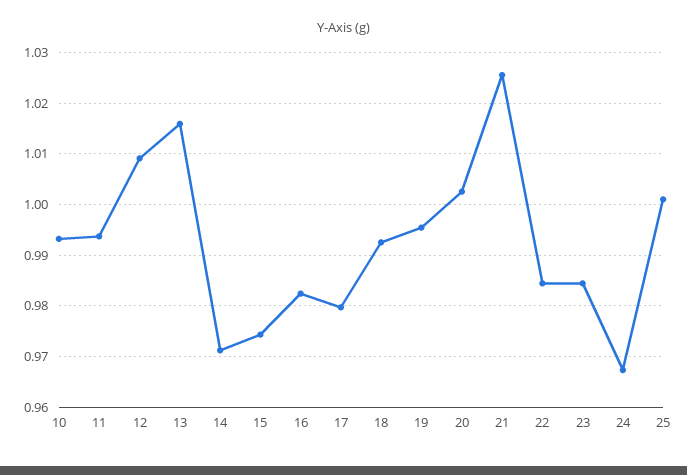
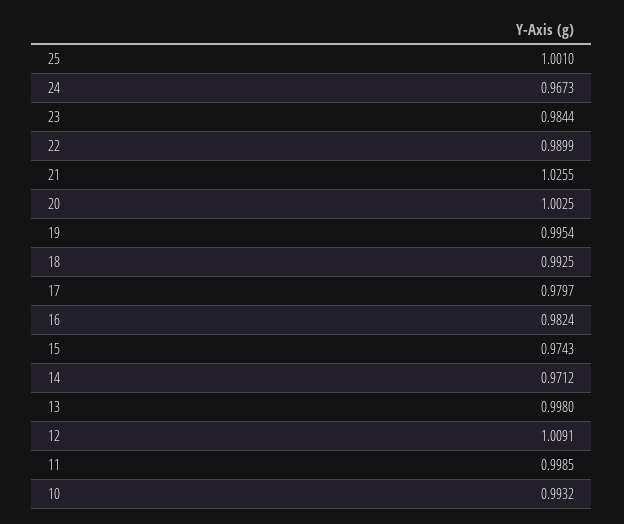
11: 0.994 -> 0.9985
13: 1.016 -> 0.998
22: 0.984 -> 0.9899

